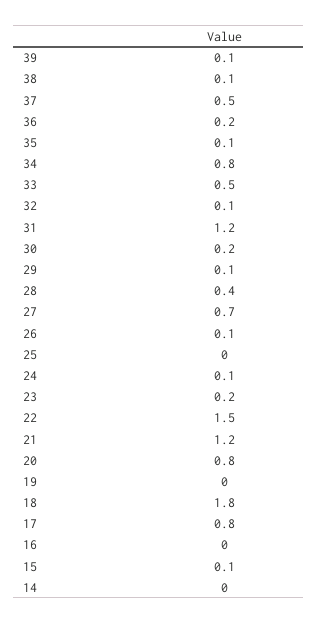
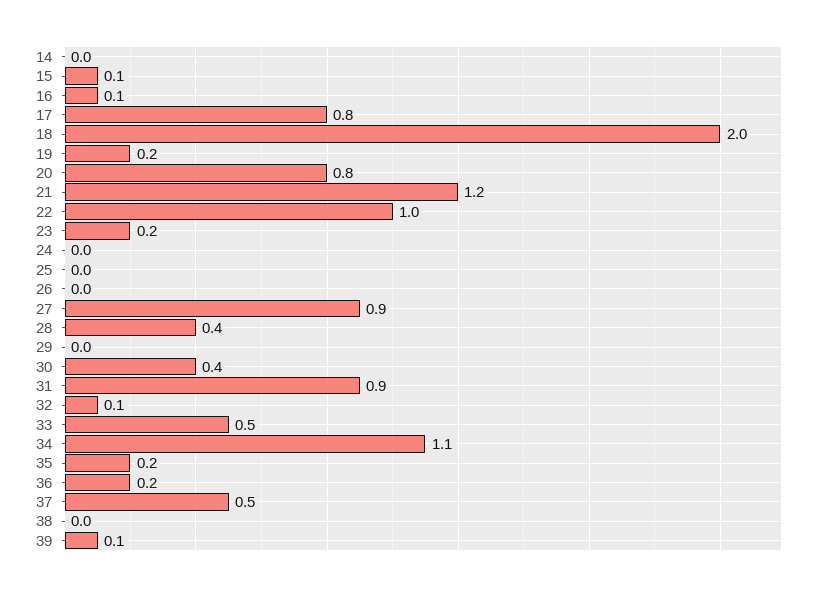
38: 0.1 -> 0
35: 0.1 -> 0.2
34: 0.8 -> 1.1
31: 1.2 -> 0.9
30: 0.2 -> 0.4
29: 0.1 -> 0
27: 0.7 -> 0.9
26: 0.1 -> 0
24: 0.1 -> 0
22: 1.5 -> 1
19: 0 -> 0.2
18: 1.8 -> 2
16: 0 -> 0.1

